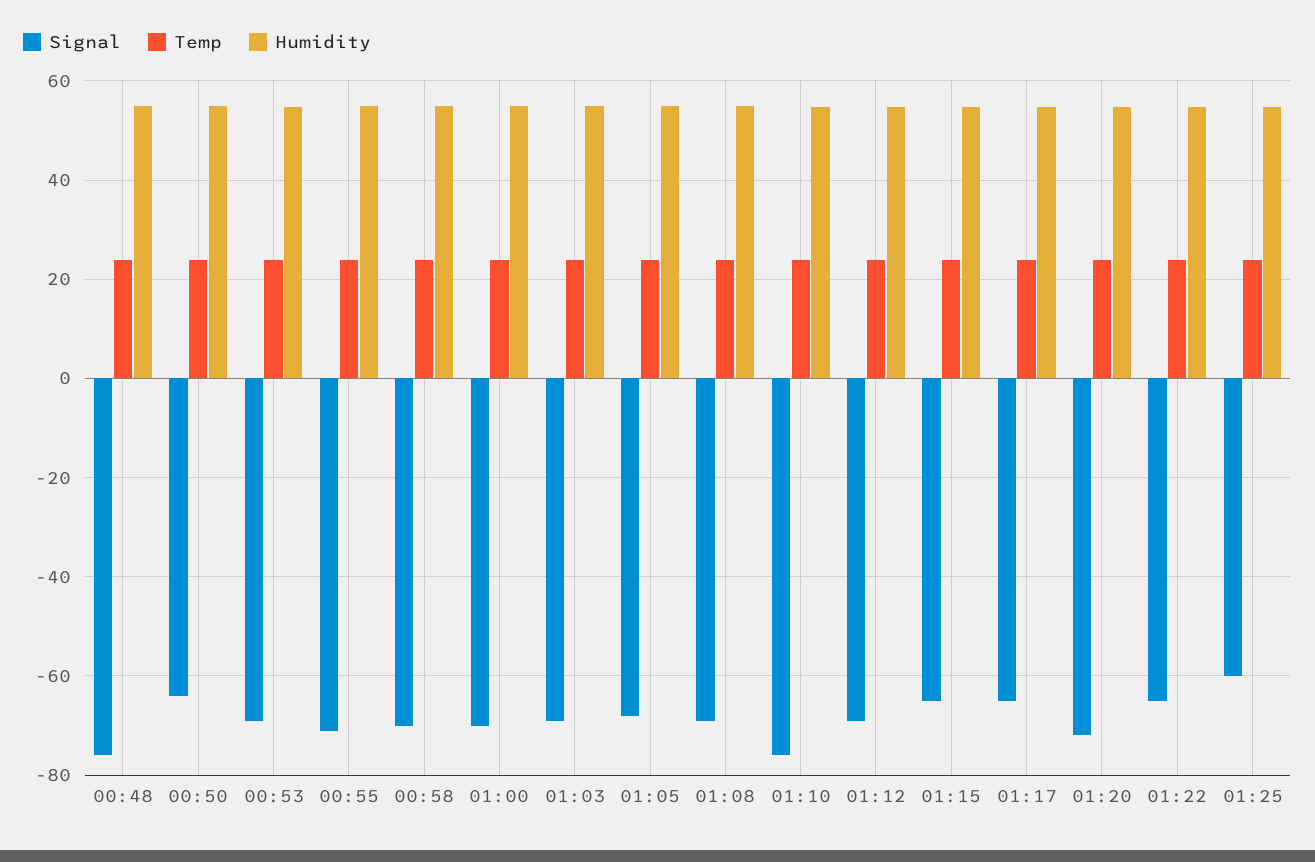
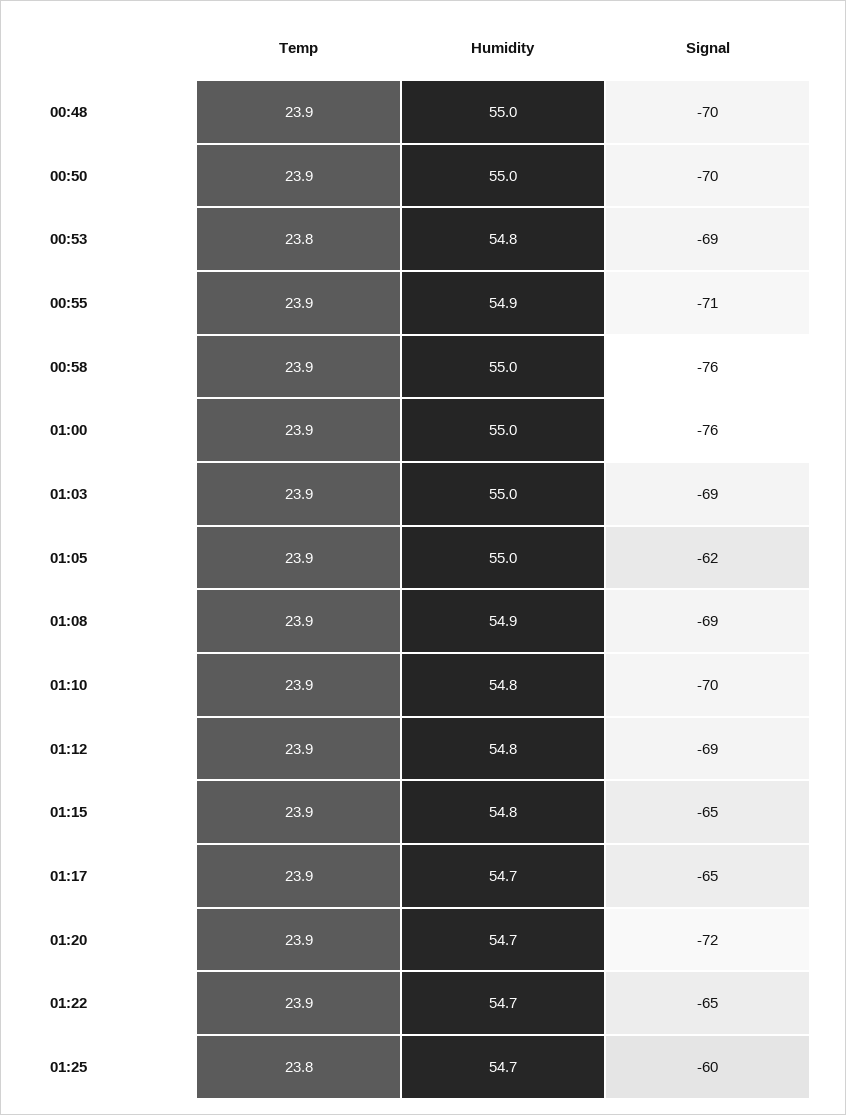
Signal, 00:48: -76 -> -70
Signal, 00:50: -64 -> -70
Signal, 00:58: -70 -> -76
Signal, 01:00: -70 -> -76
Signal, 01:05: -68 -> -62
Signal, 01:10: -76 -> -70

